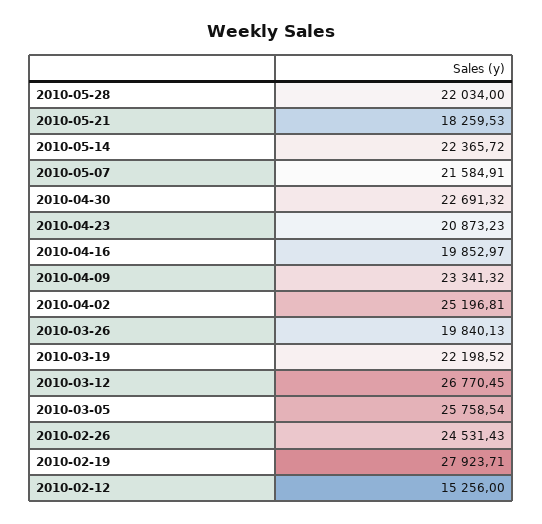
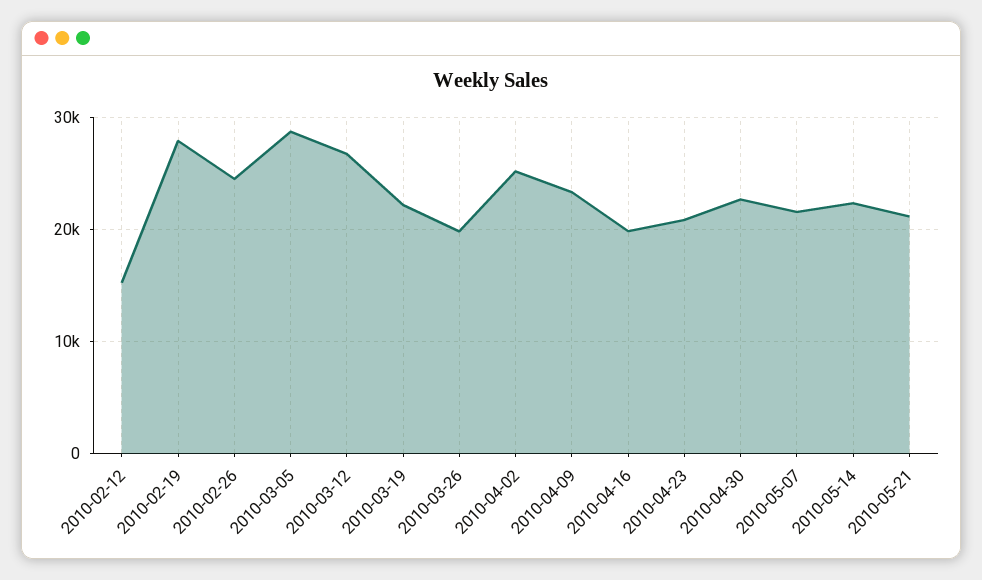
2010-05-28: 22034 -> none
2010-05-21: 18259.53 -> 21000
2010-03-05: 25758.54 -> 29000

